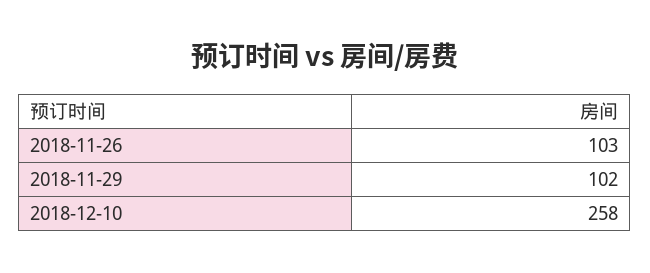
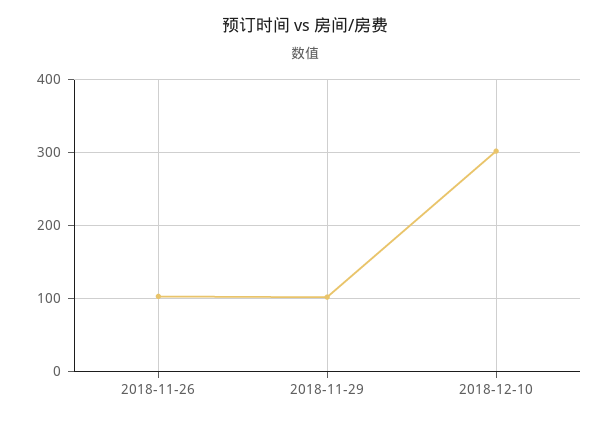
2018-12-10: 258 -> 300

